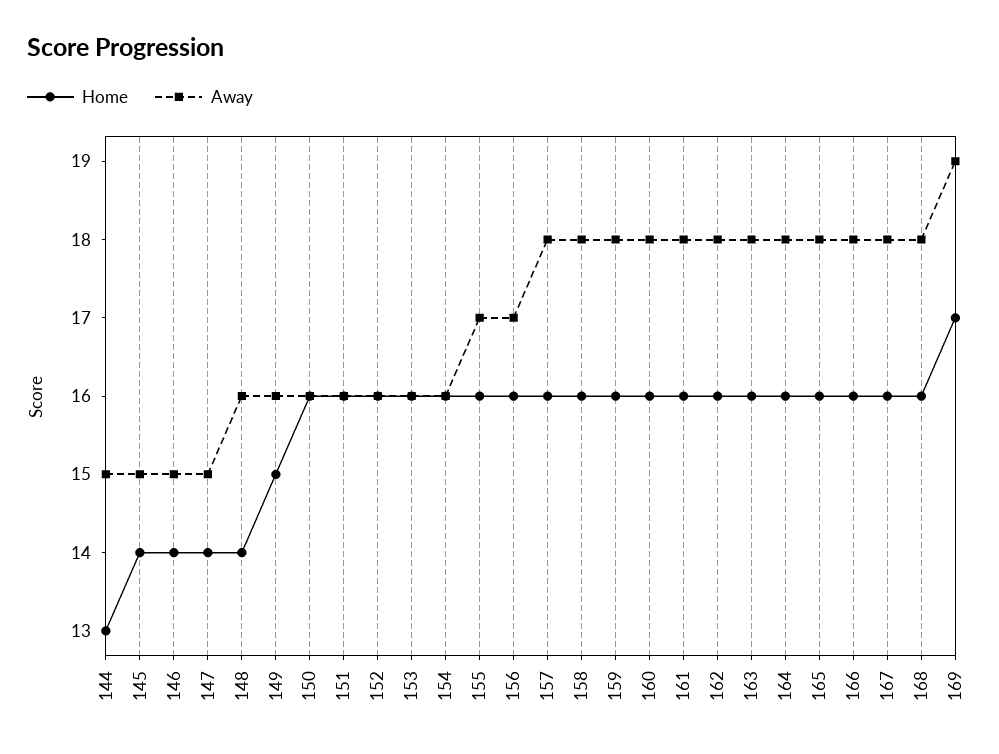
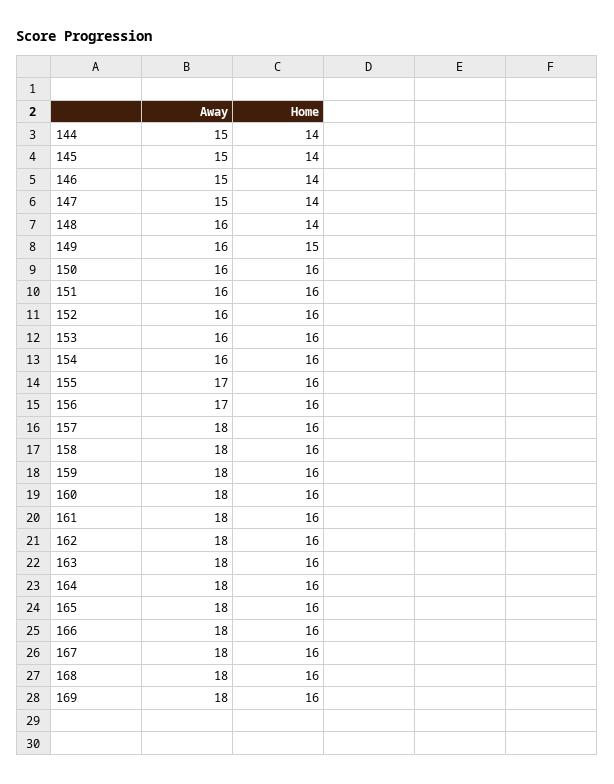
Home, 144: 13 -> 14
Home, 169: 17 -> 16
Away, 169: 19 -> 18

